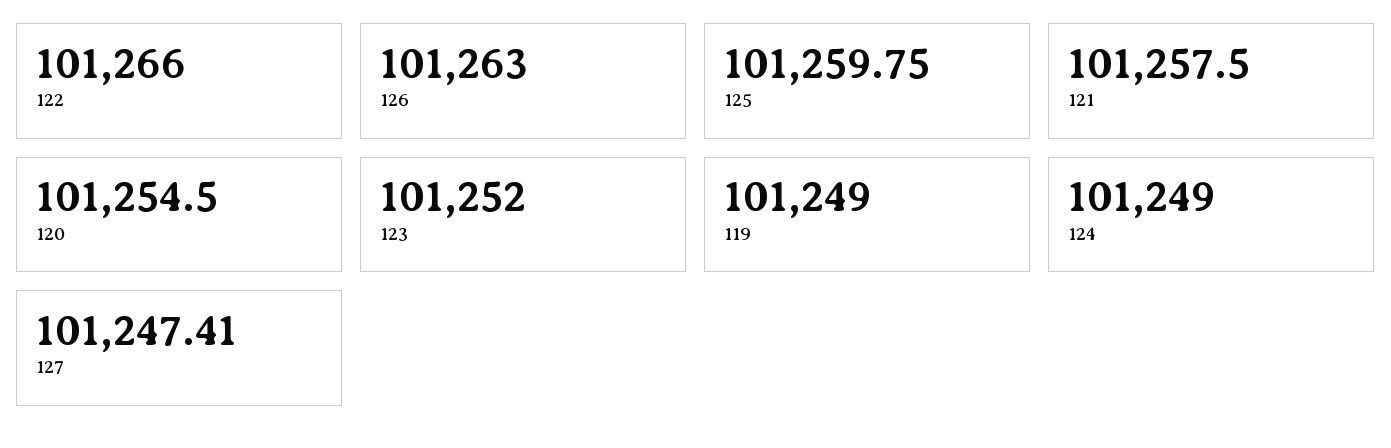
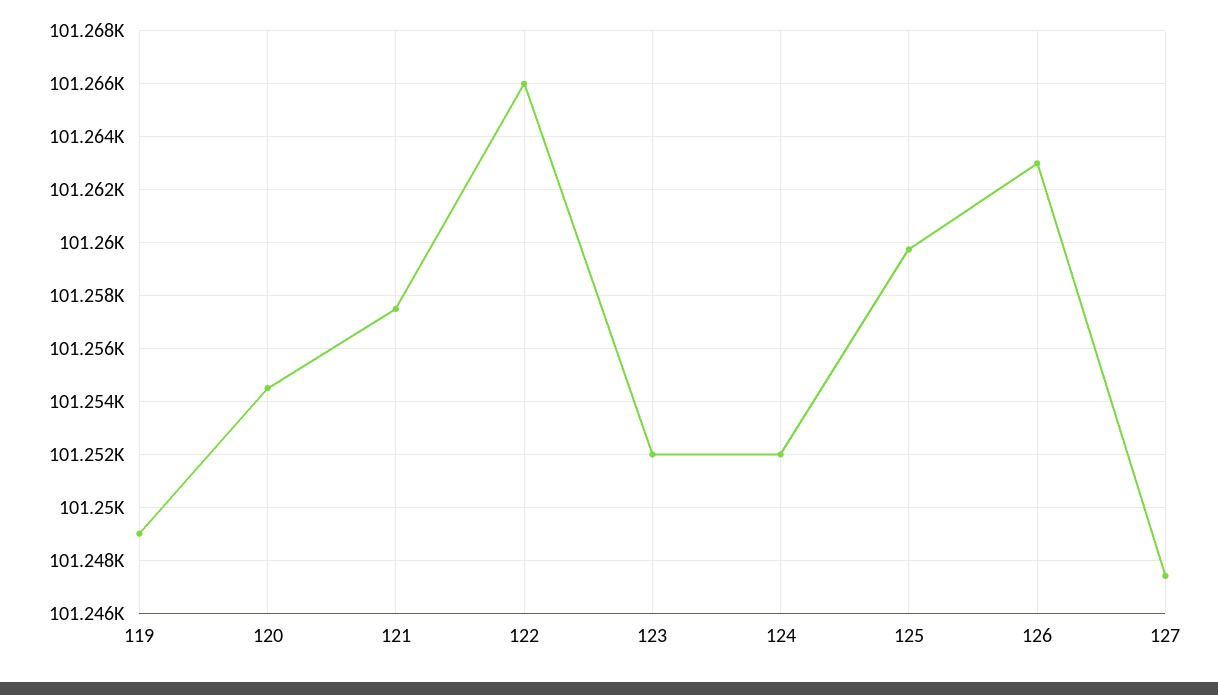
124: 101249 -> 101252

